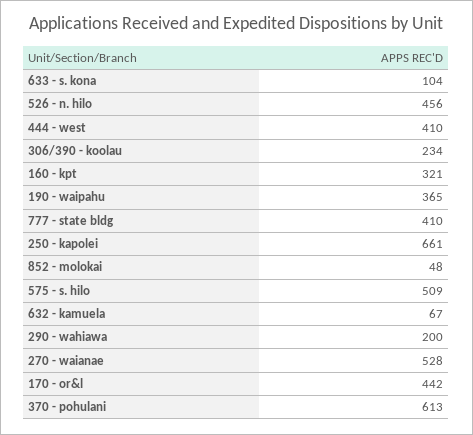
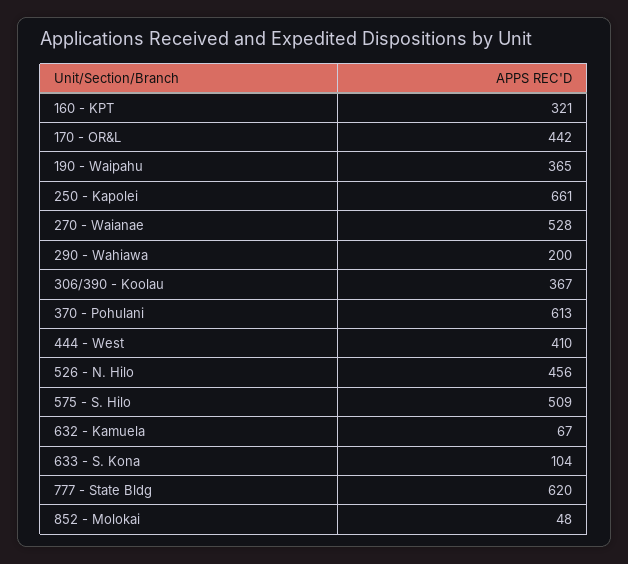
306/390 - koolau: 234 -> 367
777 - state bldg: 410 -> 620

